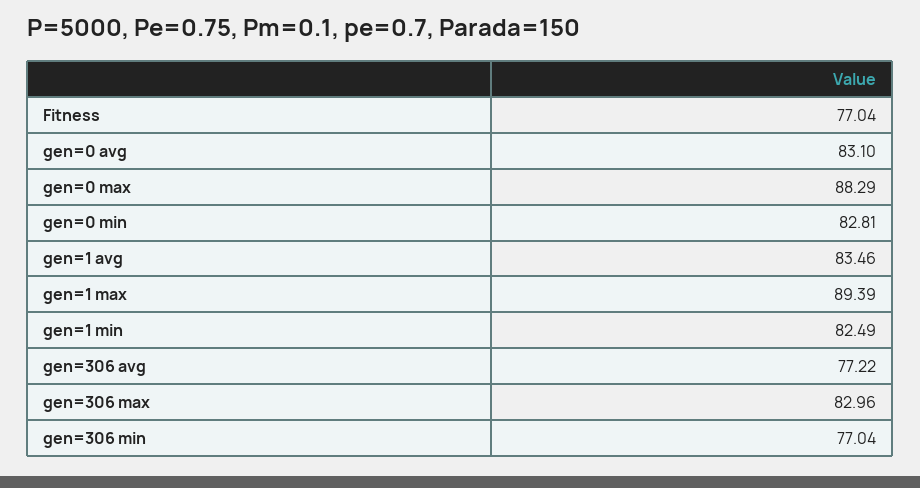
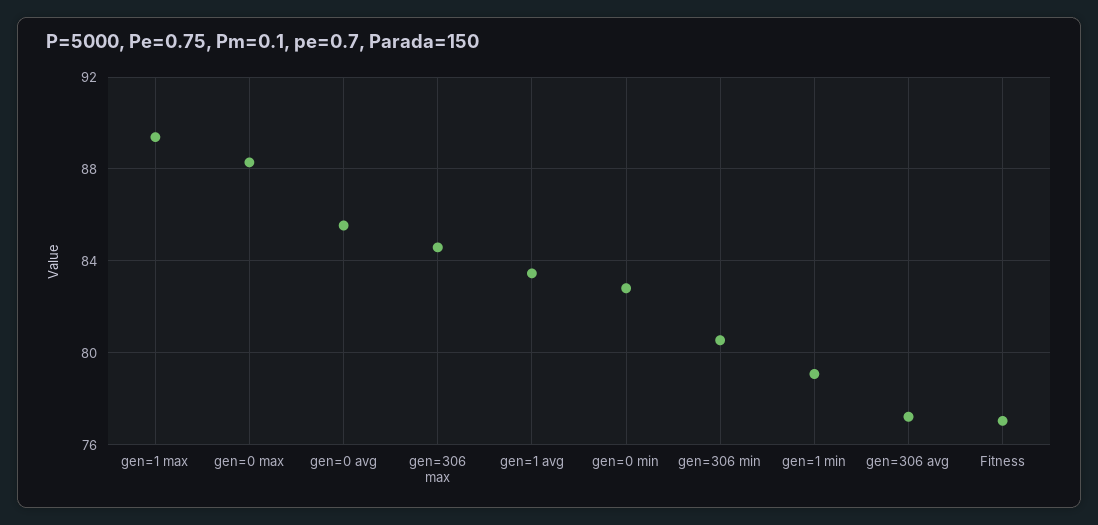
gen=0 avg: 83.1 -> 85.5
gen=1 min: 82.49 -> 79
gen=306 max: 82.96 -> 84.5
gen=306 min: 77.04 -> 80.5

